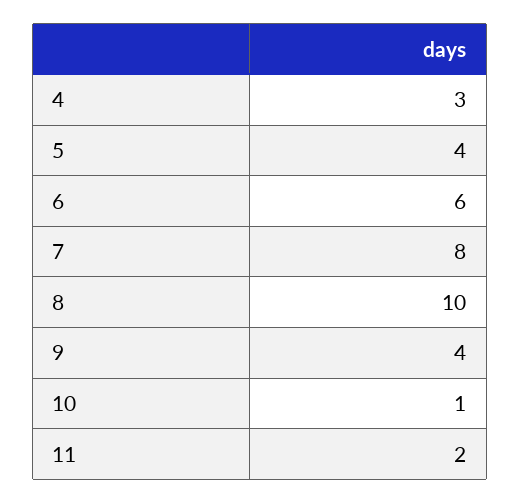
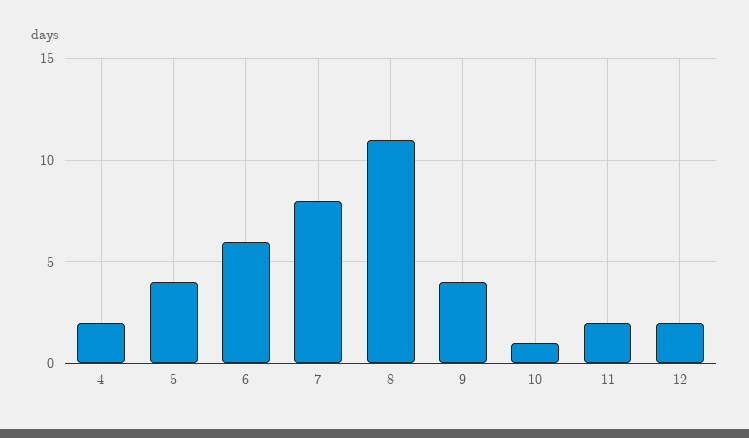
4: 3 -> 2
8: 10 -> 11
12: none -> 2

